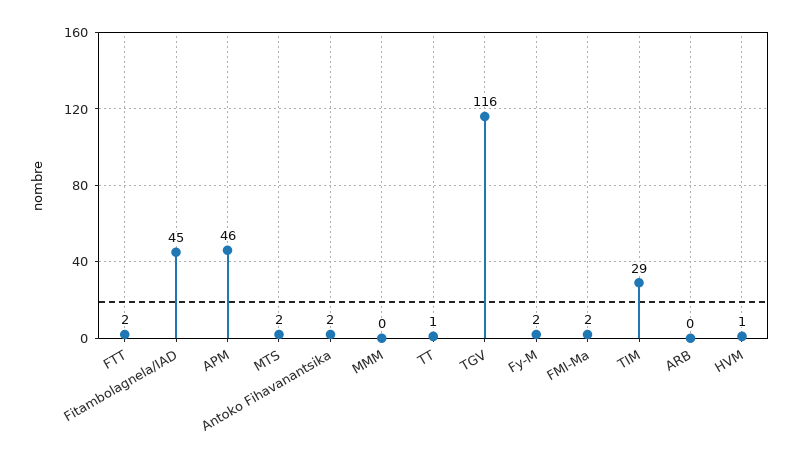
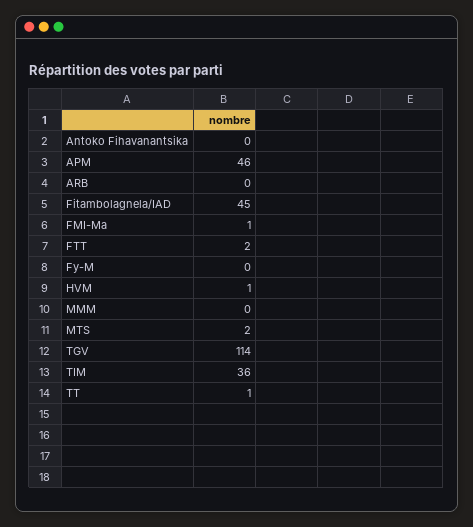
Antoko Fihavanantsika: 2 -> 0
TGV: 116 -> 114
Fy-M: 2 -> 0
FMI-Ma: 2 -> 1
TIM: 29 -> 36

